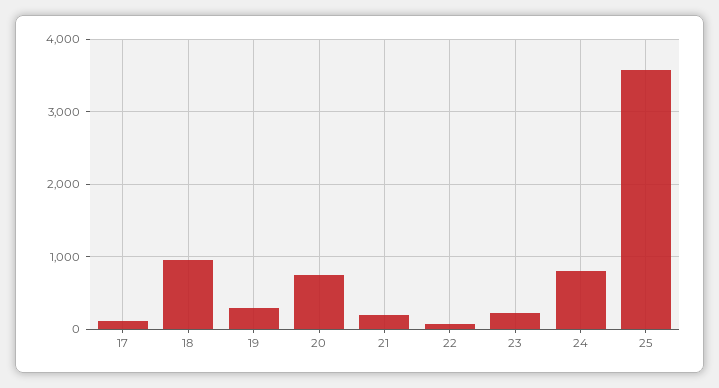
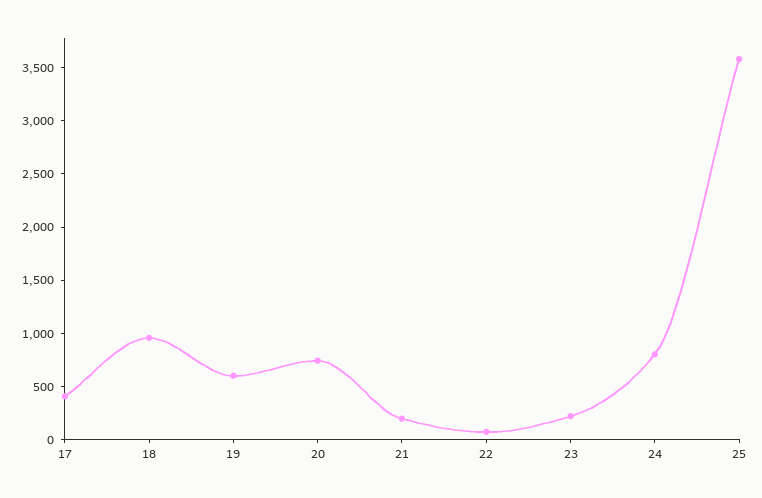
17: 100 -> 400
19: 300 -> 600

